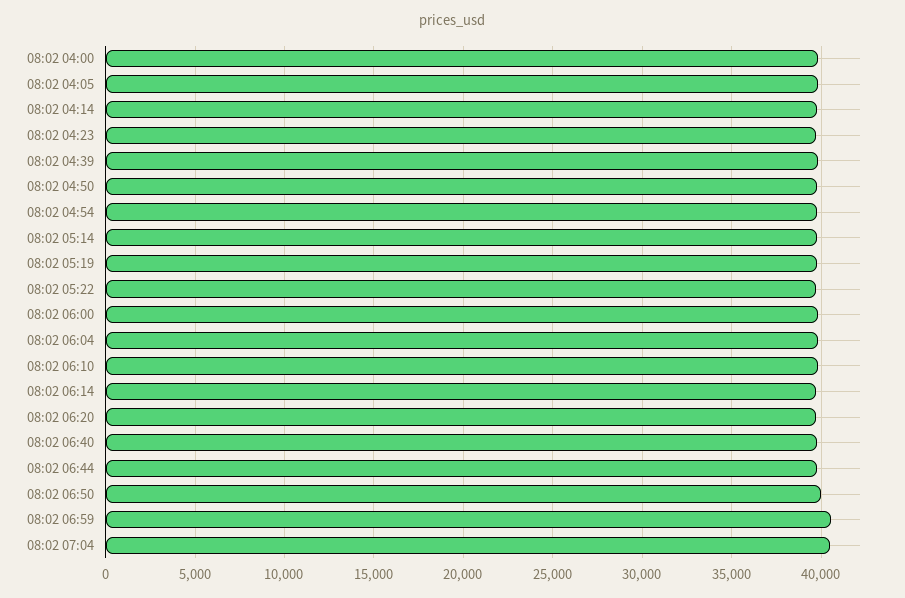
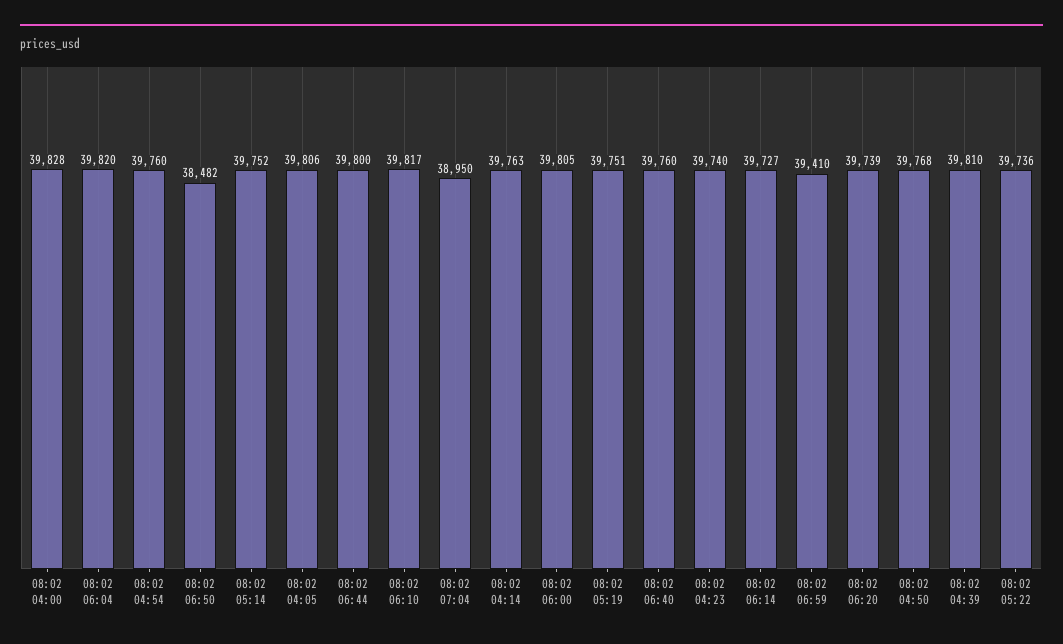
08:02 06:50: 40000 -> 38482
08:02 06:59: 40500 -> 39410
08:02 07:04: 40500 -> 38950

